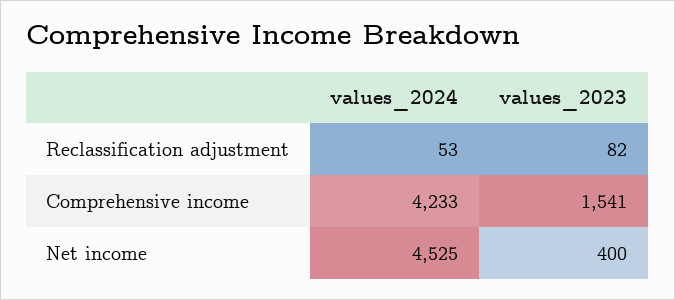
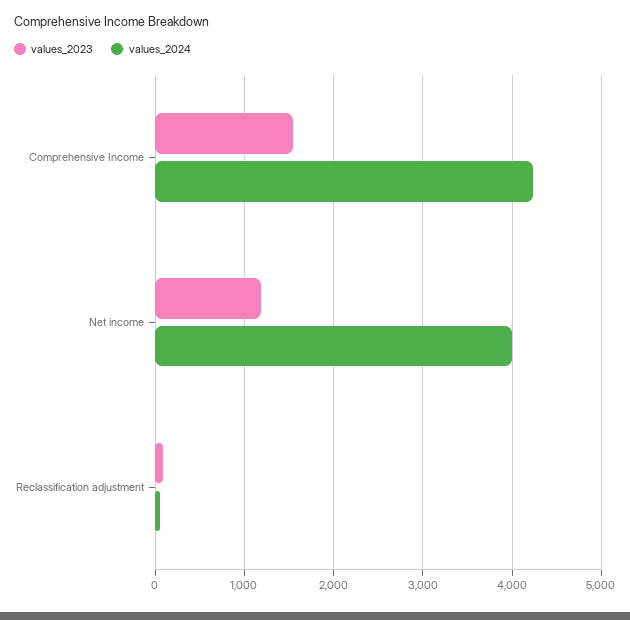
values_2024, Net income: 4525 -> 4000
values_2023, Net income: 400 -> 1200

